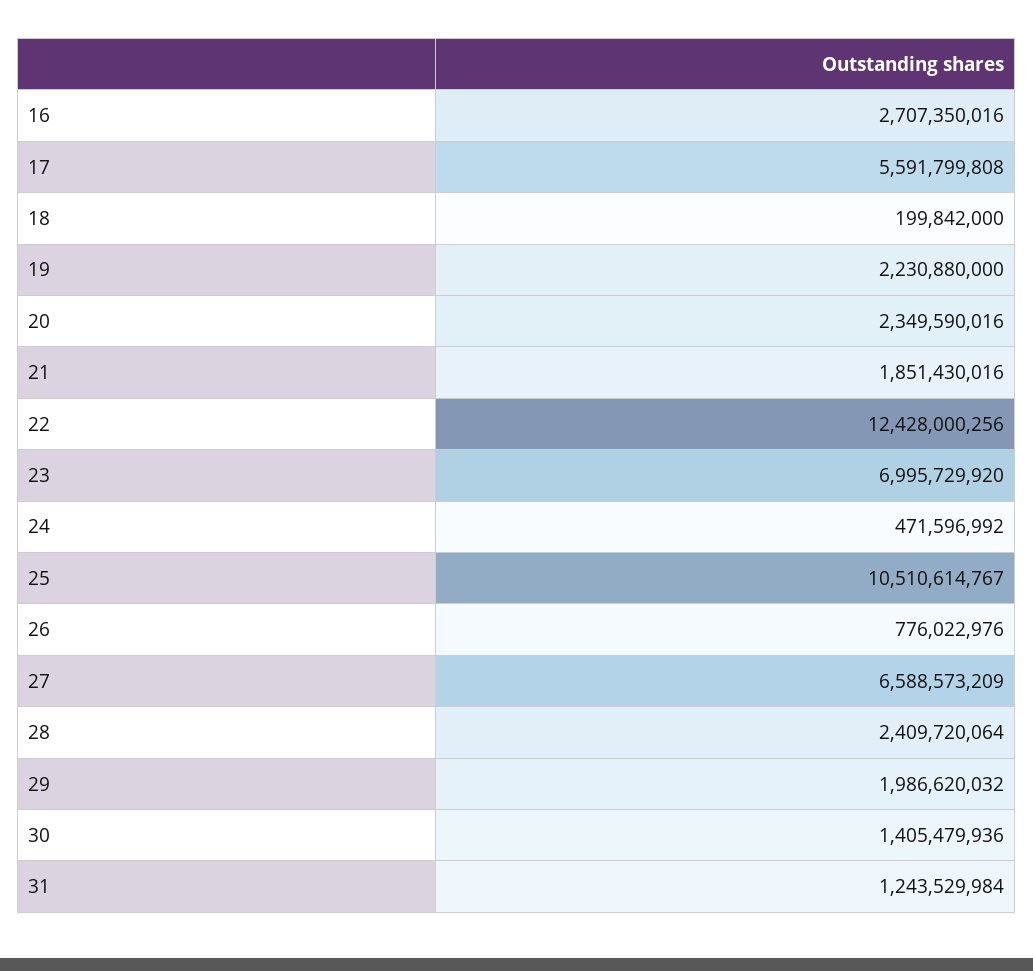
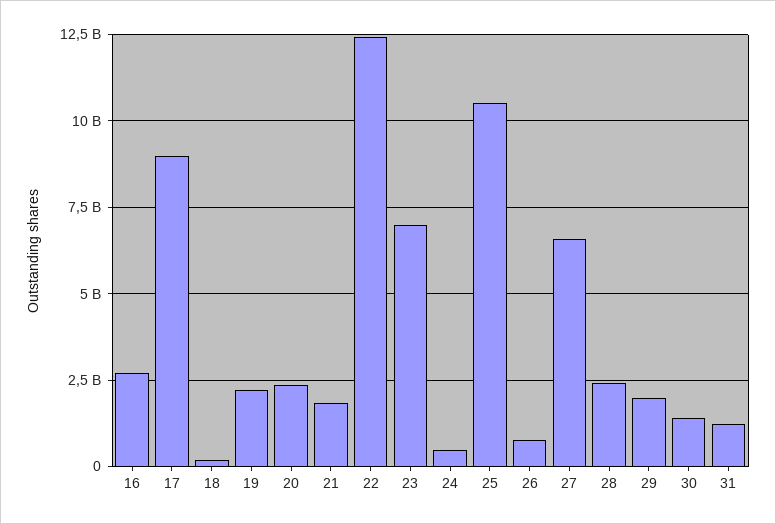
17: 5591799808 -> 9000000000

